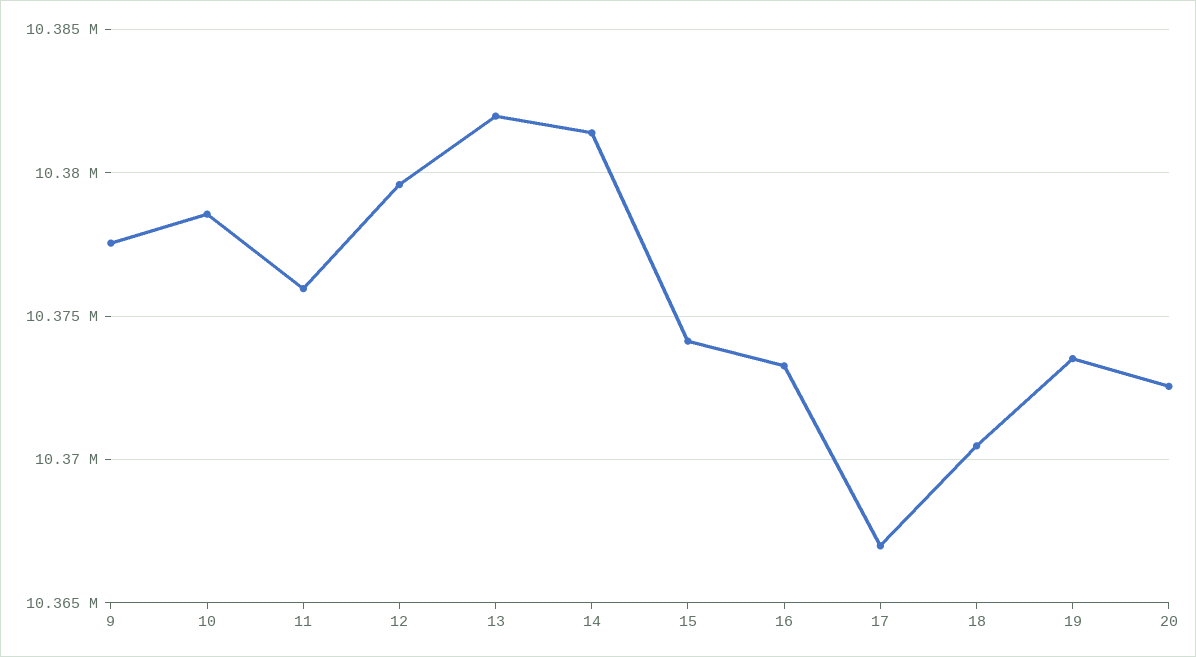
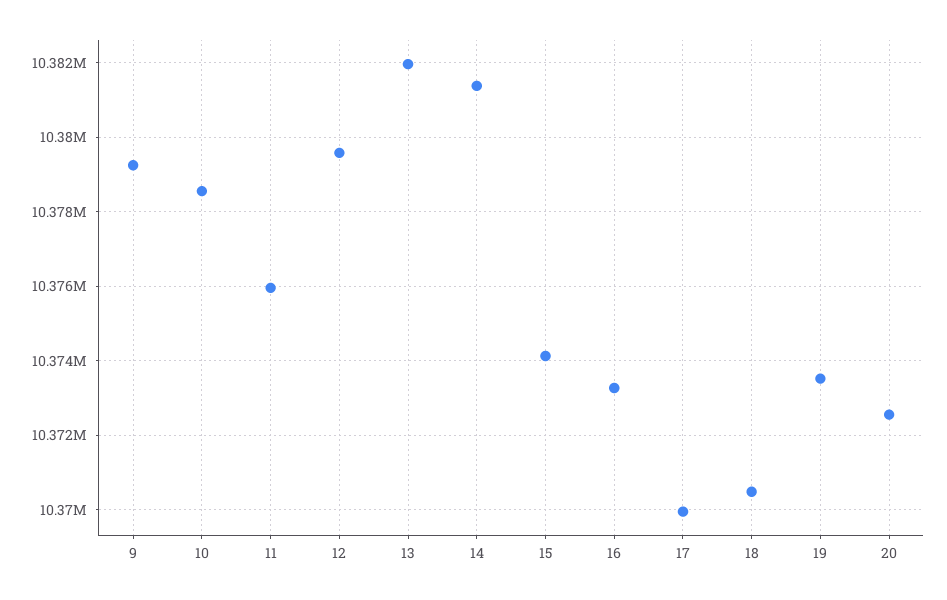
9: 10377500 -> 10379200
17: 10367000 -> 10370000

